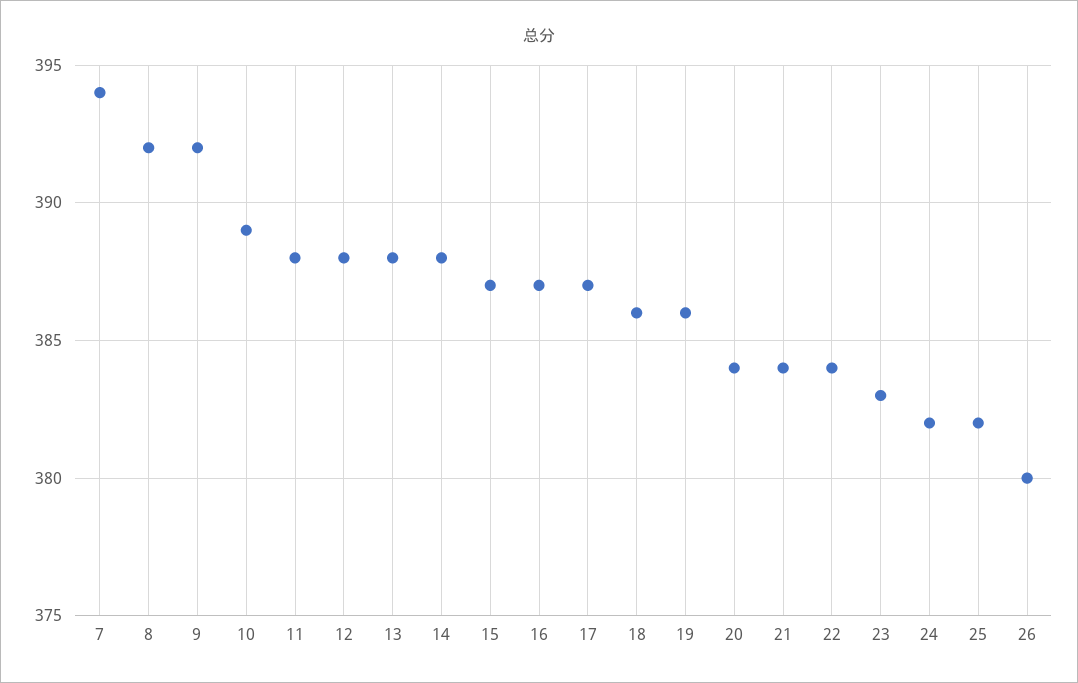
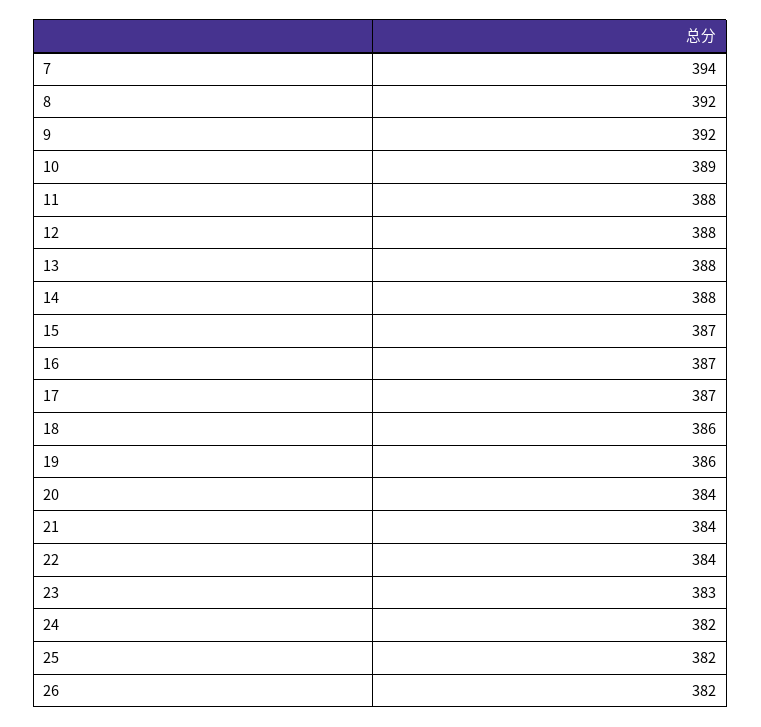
26: 380 -> 382

